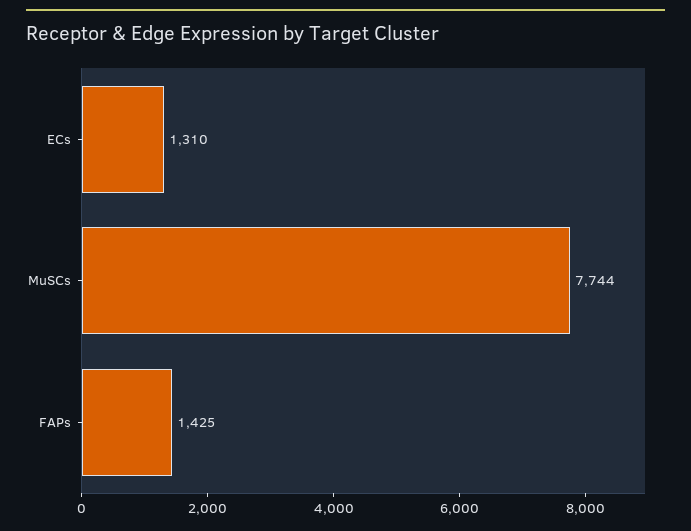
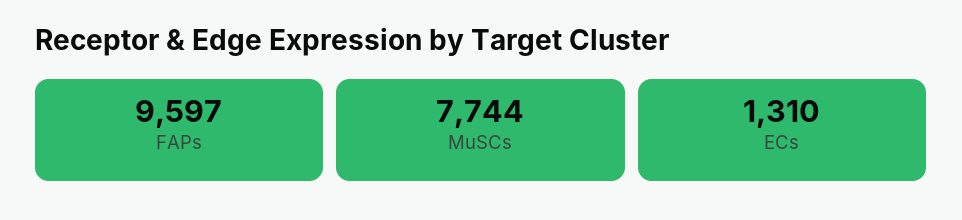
FAPs: 1425 -> 9597

